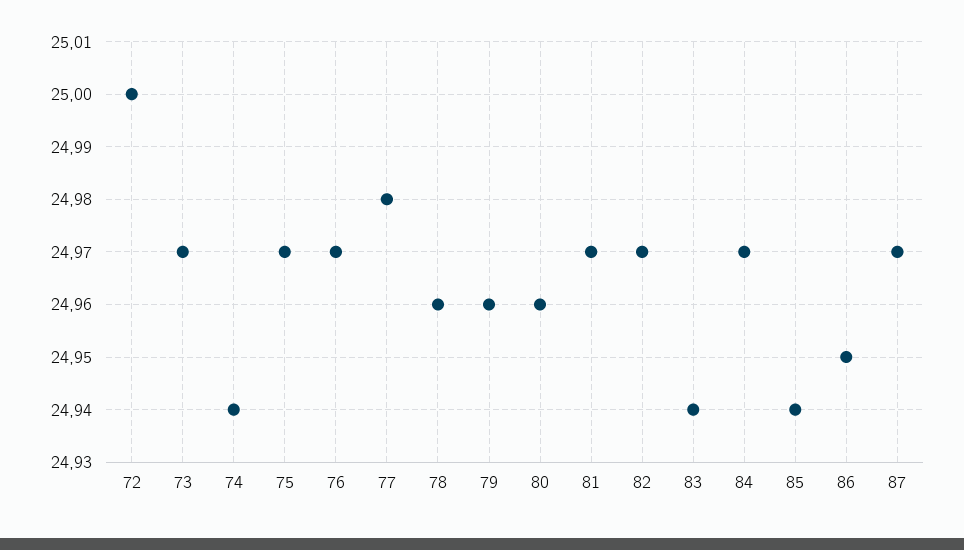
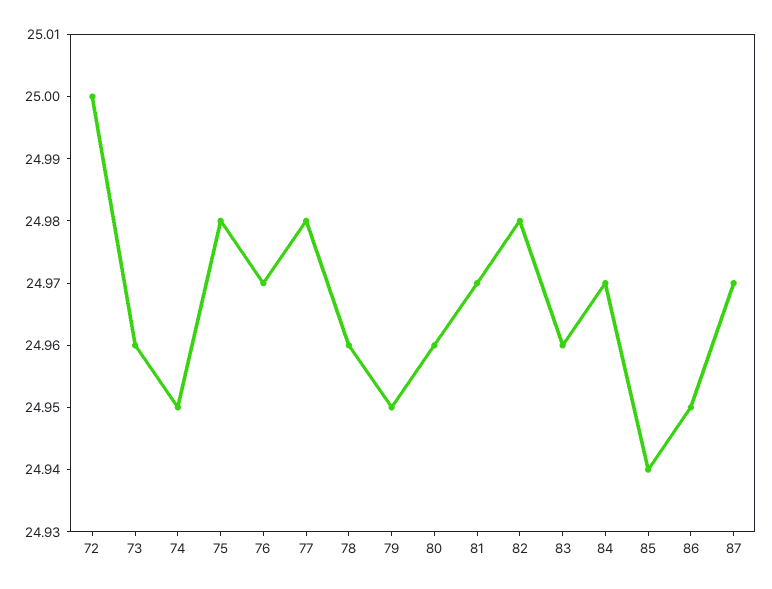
73: 24.97 -> 24.96
74: 24.94 -> 24.95
75: 24.97 -> 24.98
79: 24.96 -> 24.95
82: 24.97 -> 24.98
83: 24.94 -> 24.96

